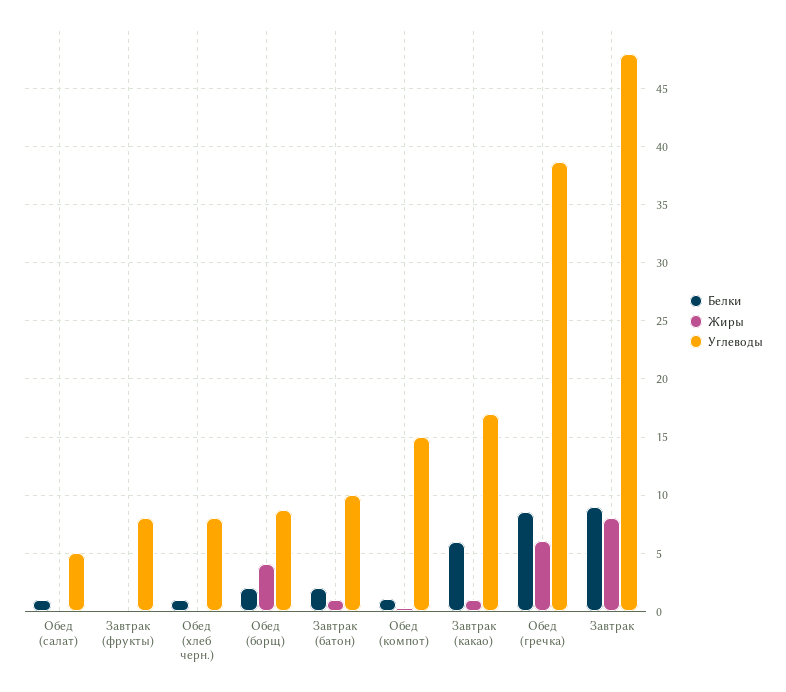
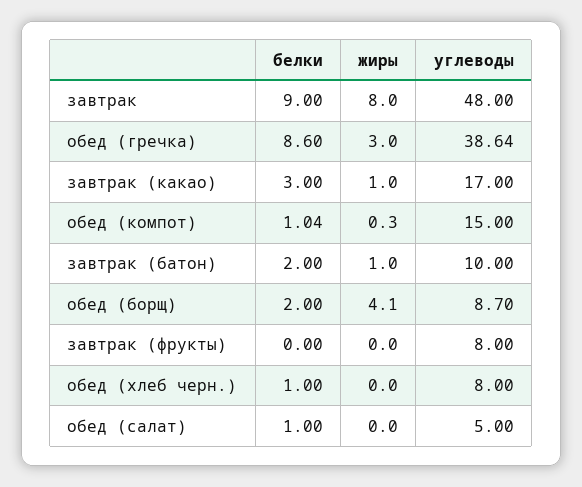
Белки, Завтрак (какао): 6 -> 3
Жиры, Обед (гречка): 6 -> 3

